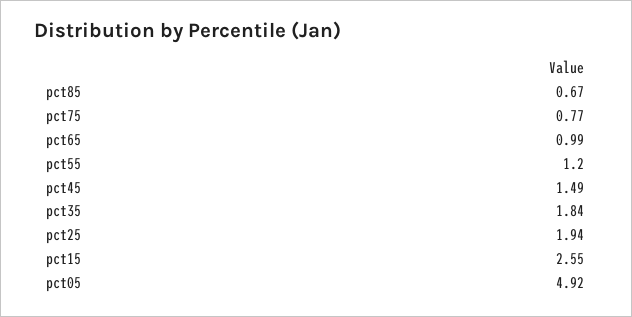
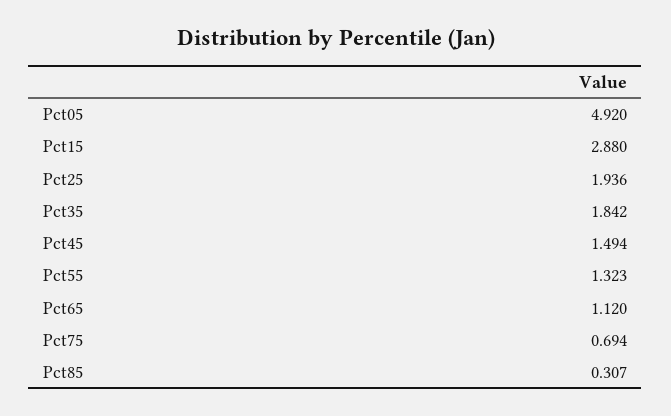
pct85: 0.67 -> 0.307
pct75: 0.77 -> 0.694
pct65: 0.99 -> 1.12
pct55: 1.2 -> 1.323
pct15: 2.55 -> 2.88

